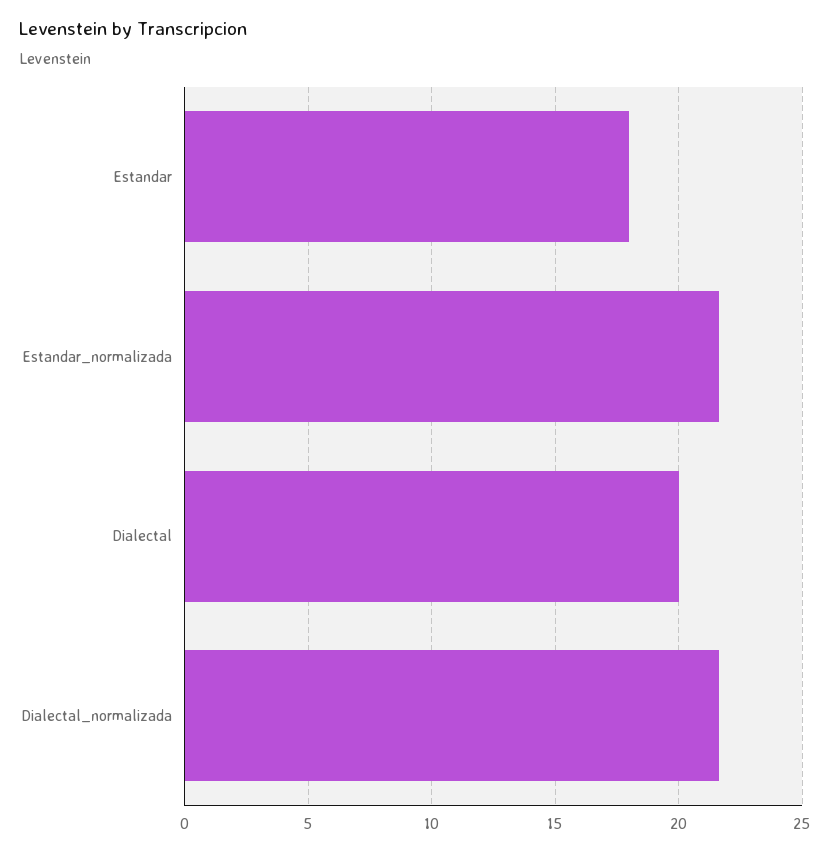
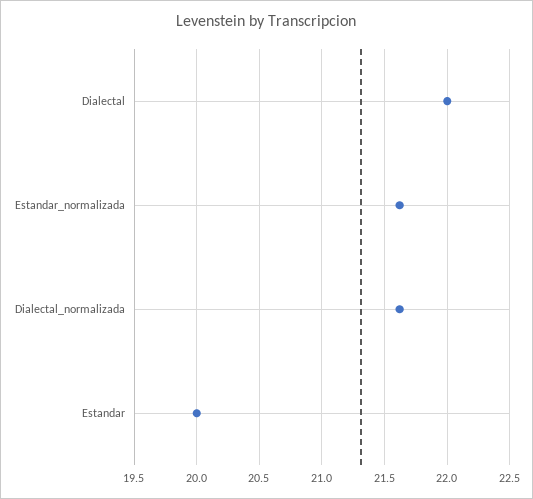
Estandar: 18 -> 20
Dialectal: 20 -> 22

